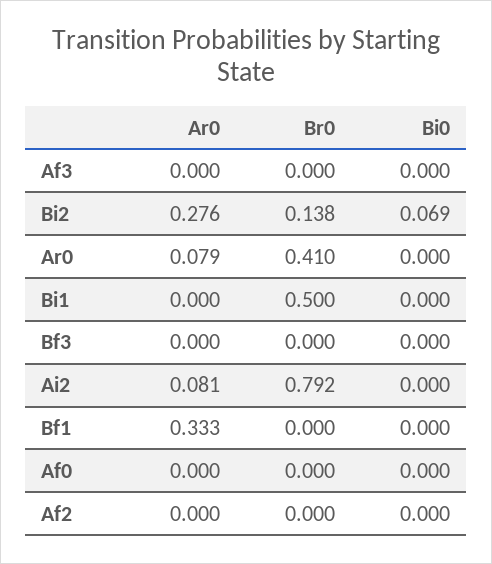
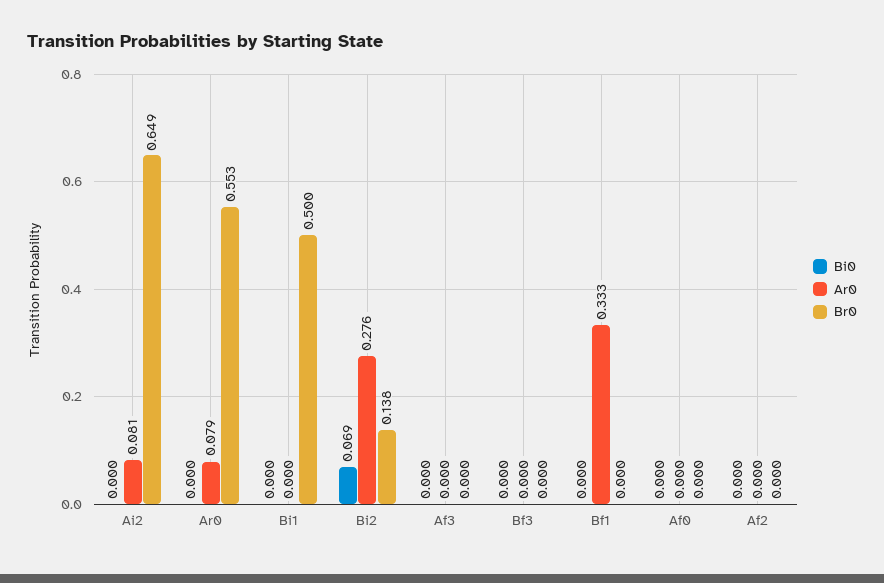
Br0, Ar0: 0.41 -> 0.553
Br0, Ai2: 0.792 -> 0.649

